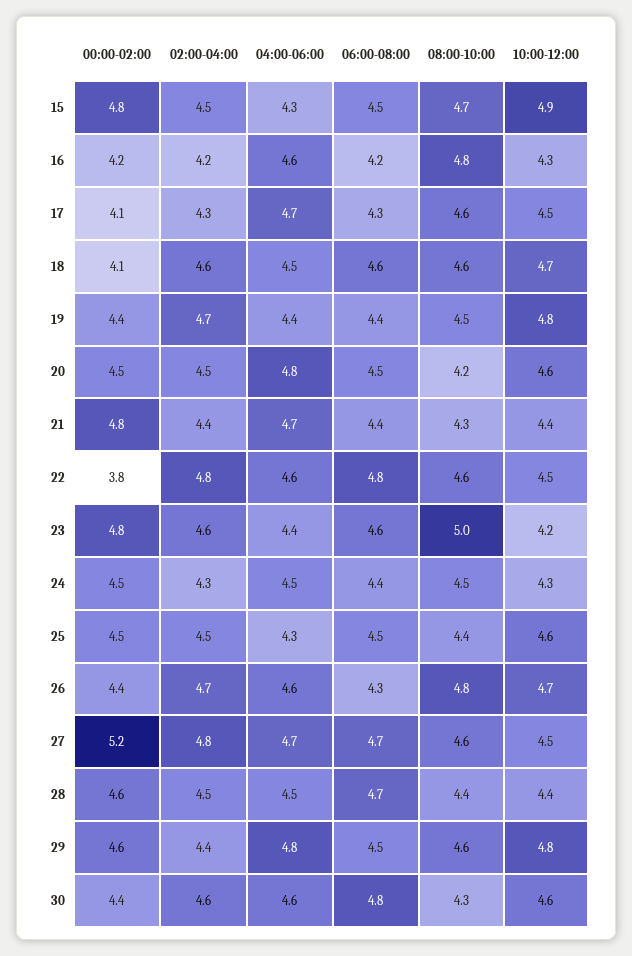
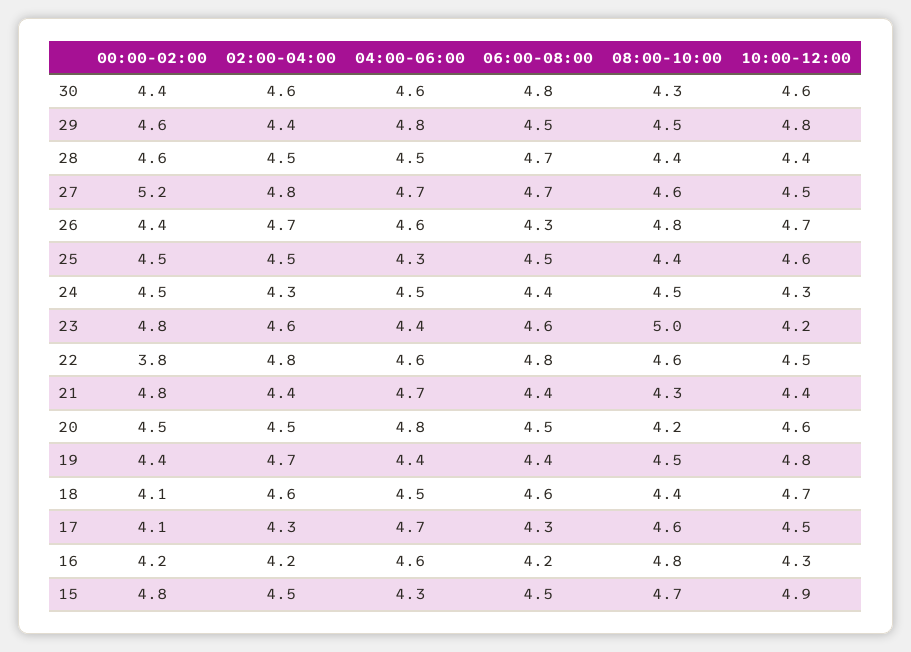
08:00-10:00, 18: 4.6 -> 4.4
08:00-10:00, 29: 4.6 -> 4.5

